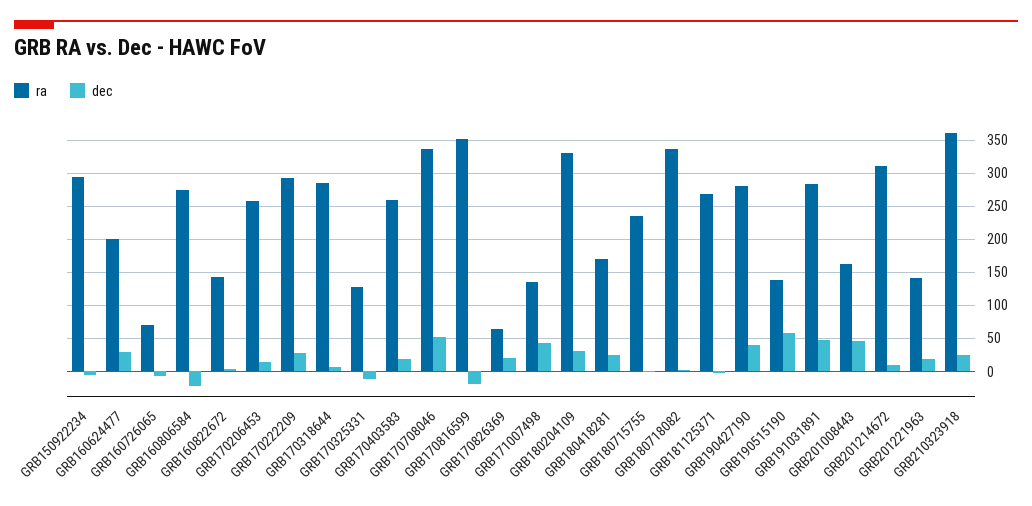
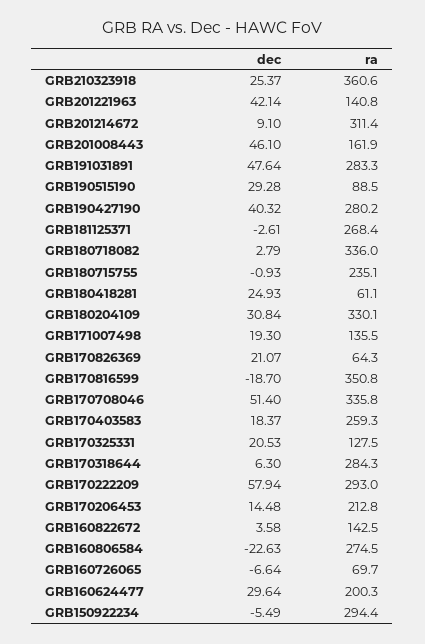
ra, GRB170206453: 260 -> 212.8
dec, GRB170222209: 30 -> 57.94
dec, GRB170325331: -10 -> 20.53
dec, GRB171007498: 40 -> 19.3
ra, GRB180418281: 170 -> 61.1
ra, GRB190515190: 140 -> 88.5
dec, GRB190515190: 60 -> 29.28
dec, GRB201221963: 20 -> 42.14

